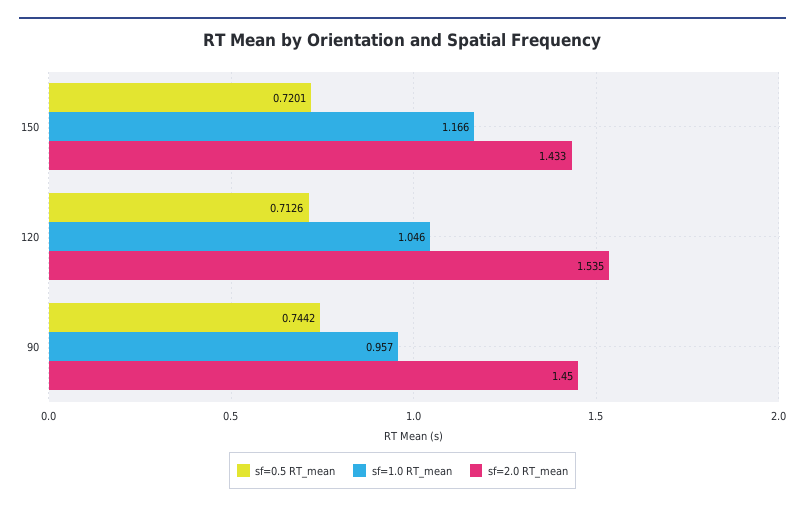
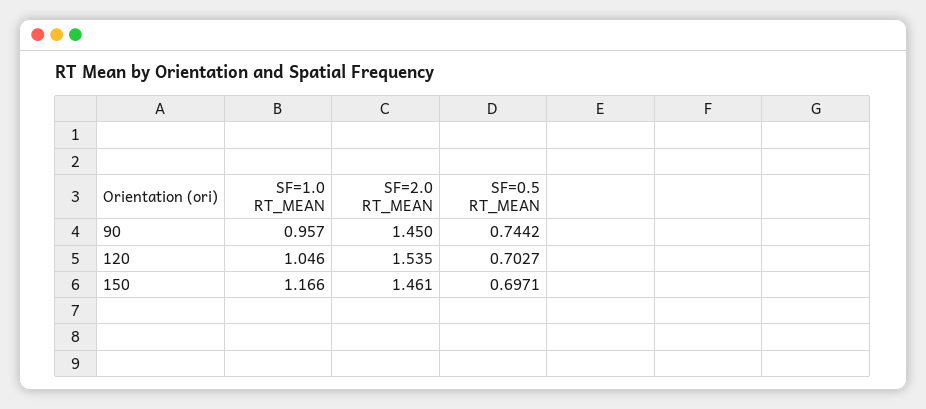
sf=0.5 RT_mean, 150: 0.7201 -> 0.6971
sf=2.0 RT_mean, 150: 1.433 -> 1.461
sf=0.5 RT_mean, 120: 0.7126 -> 0.7027

